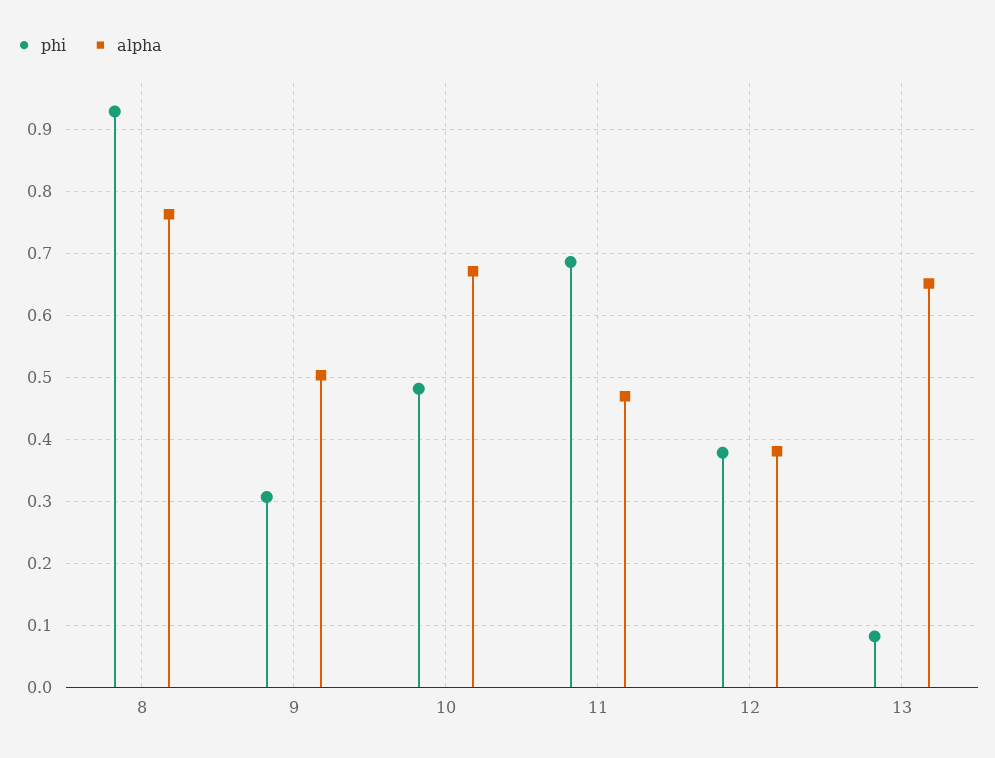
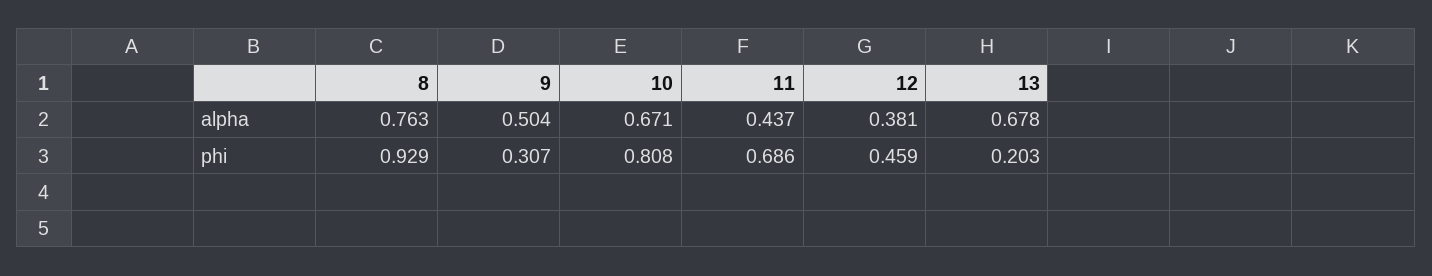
phi, 10: 0.48 -> 0.808
alpha, 11: 0.47 -> 0.437
phi, 12: 0.38 -> 0.459
phi, 13: 0.08 -> 0.203
alpha, 13: 0.65 -> 0.678

